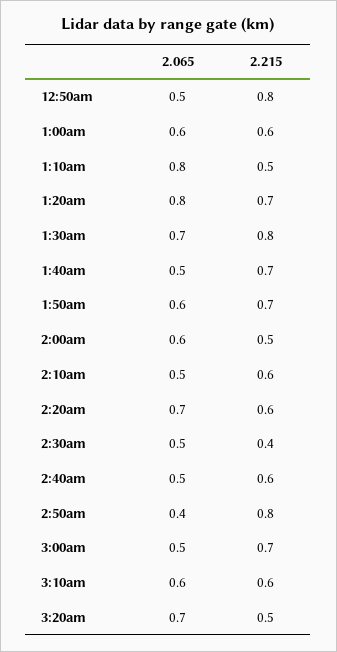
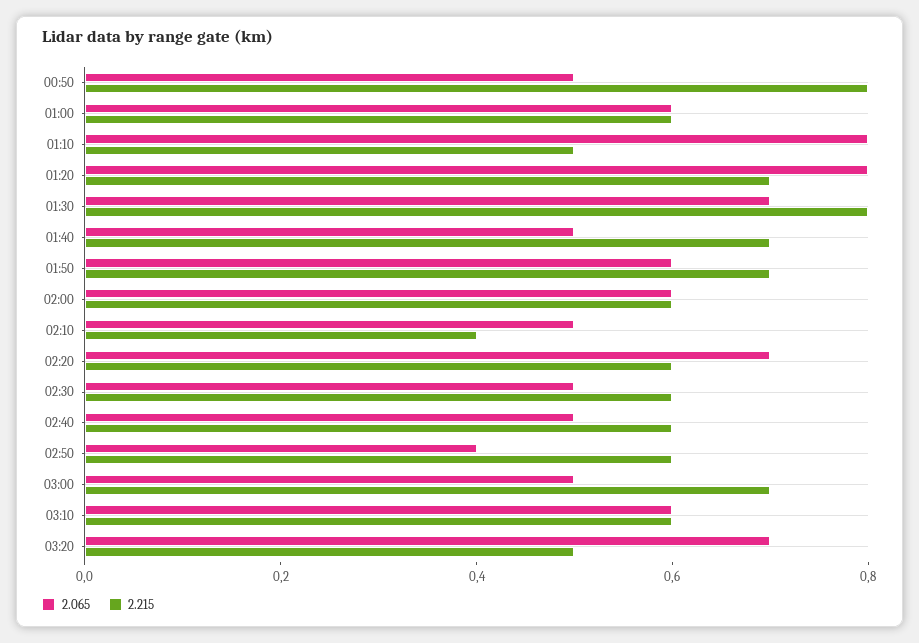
2.215, 2:00am: 0.5 -> 0.6
2.215, 2:10am: 0.6 -> 0.4
2.215, 2:30am: 0.4 -> 0.6
2.215, 2:50am: 0.8 -> 0.6

